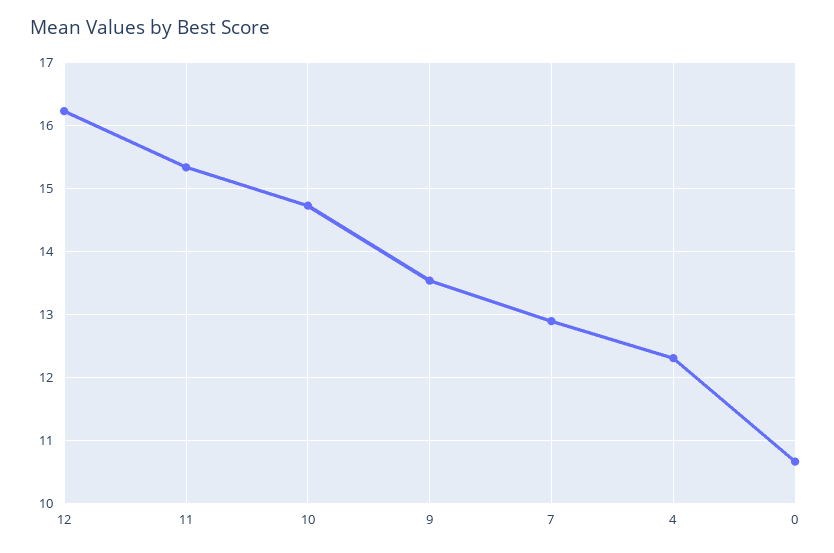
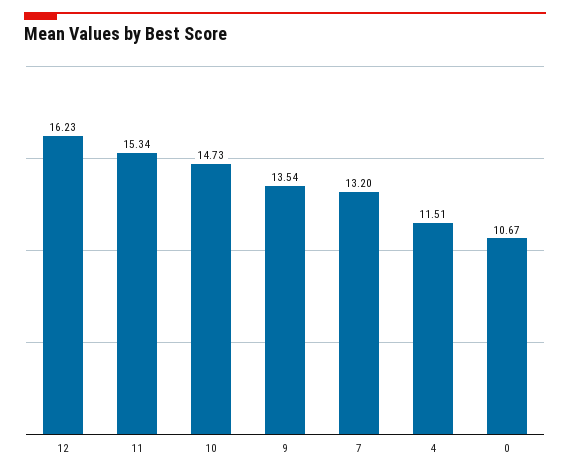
7: 12.9 -> 13.2
4: 12.3 -> 11.51

